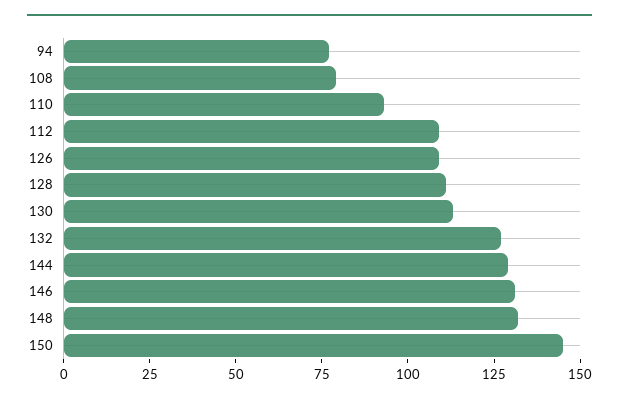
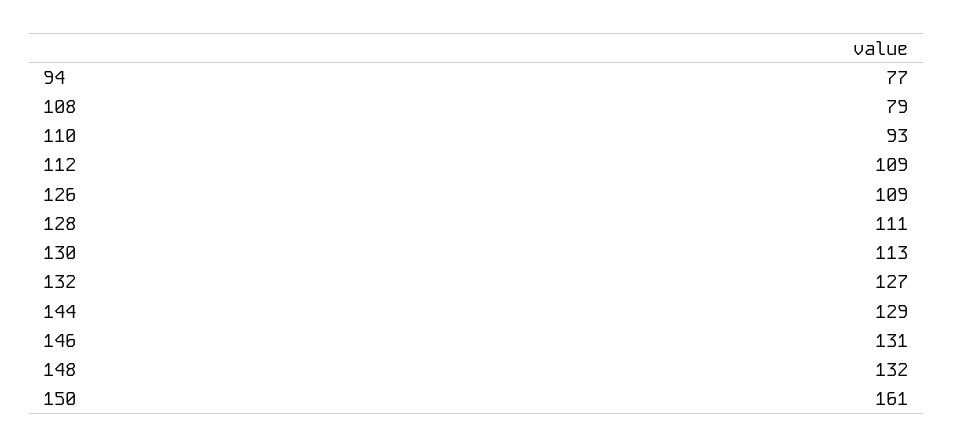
150: 145 -> 161

